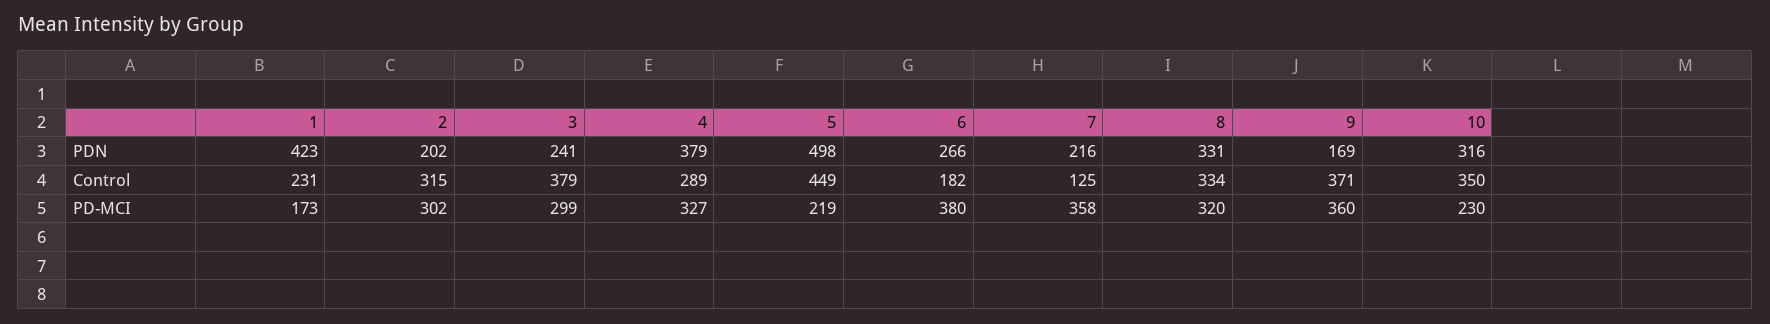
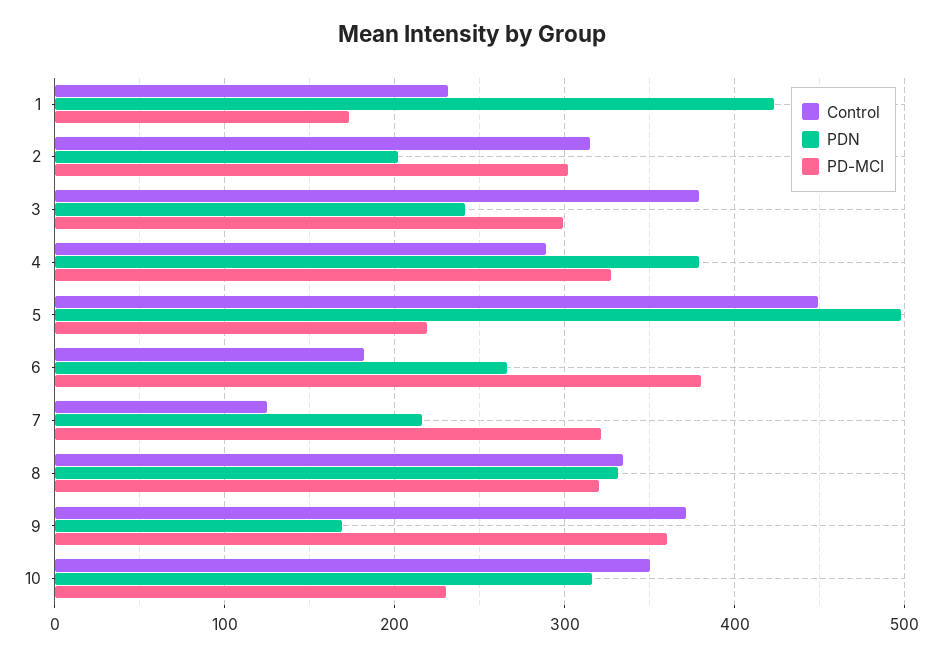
PD-MCI, 7: 358 -> 320

